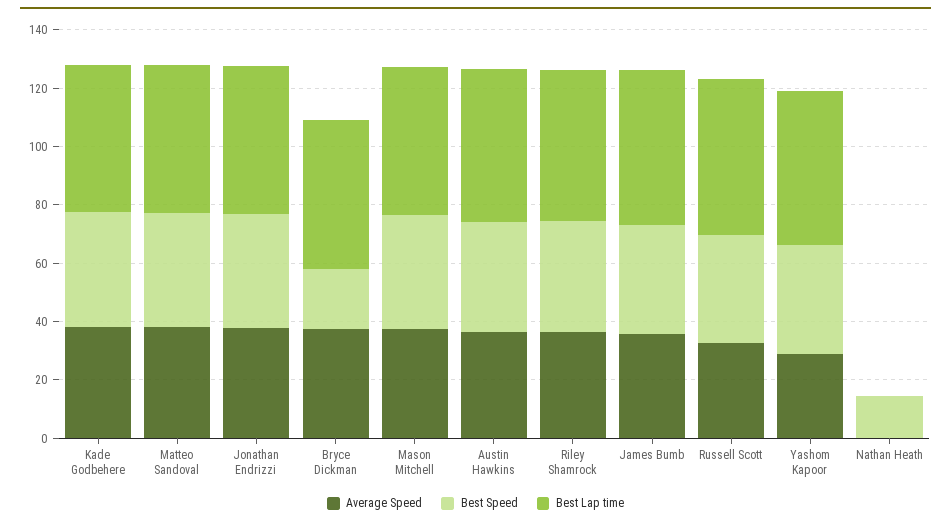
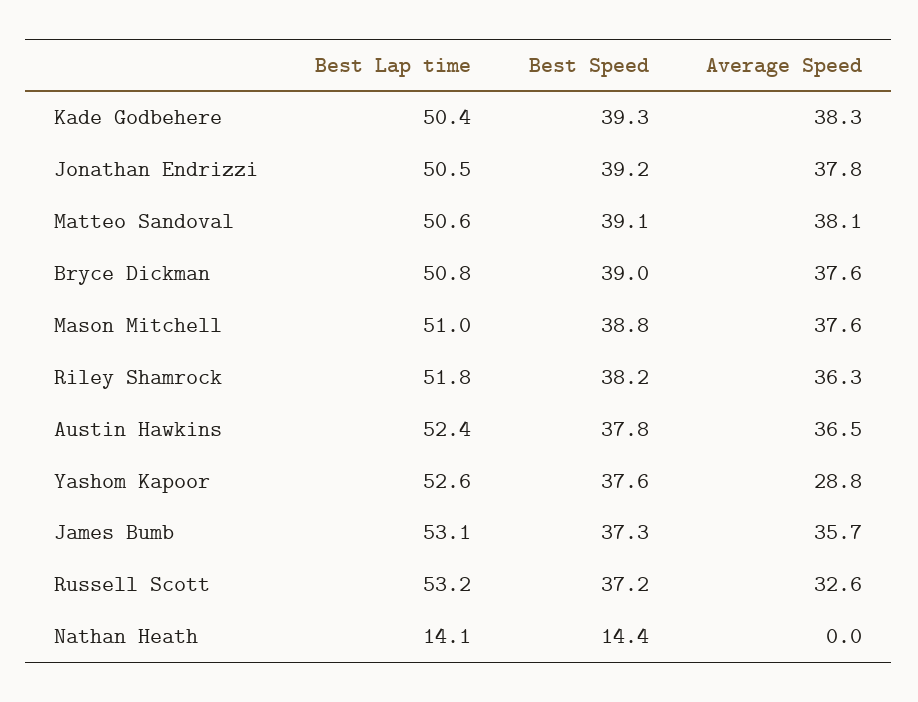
Best Speed, Bryce Dickman: 20 -> 39
Best Lap time, Nathan Heath: 0 -> 14.1

